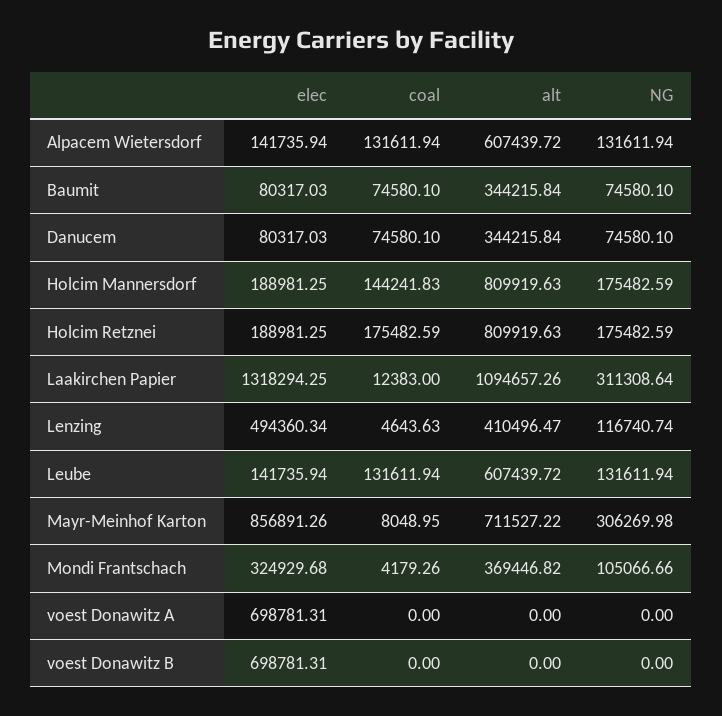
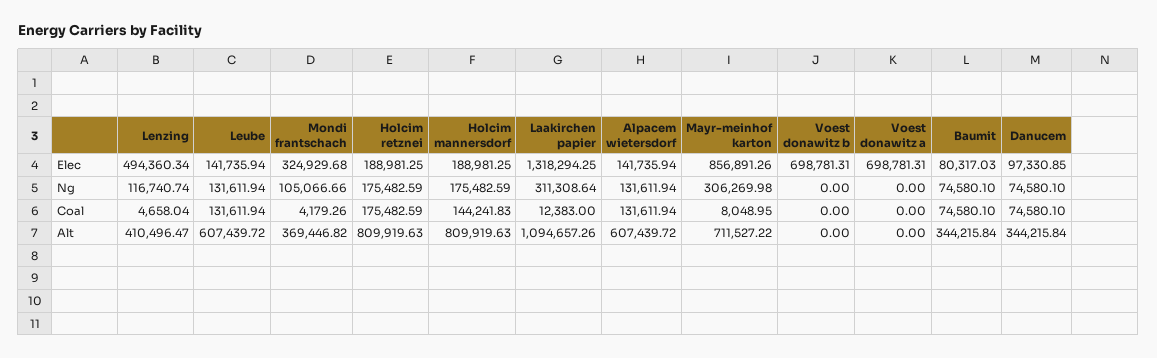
elec, Danucem: 80317.03 -> 97330.85
coal, Lenzing: 4643.63 -> 4658.04

